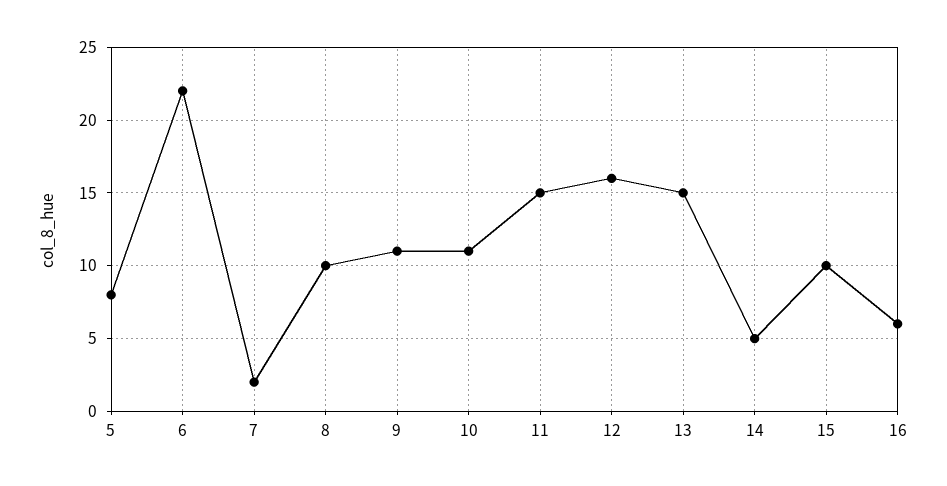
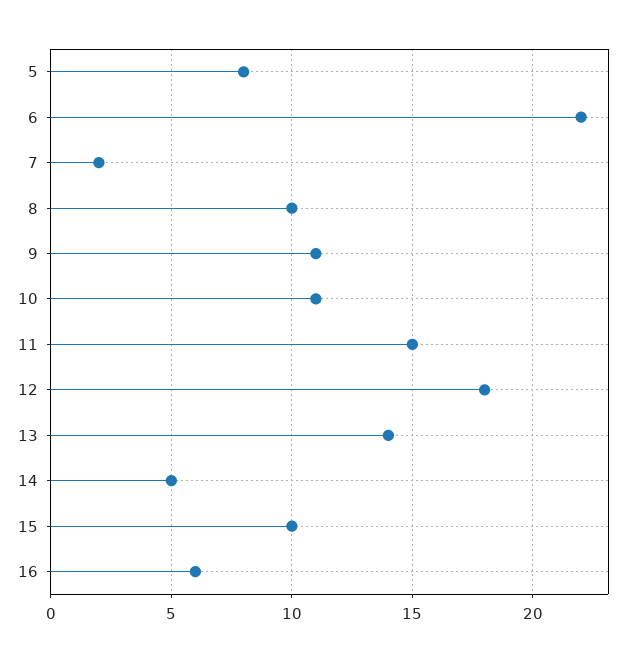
12: 16 -> 18
13: 15 -> 14

